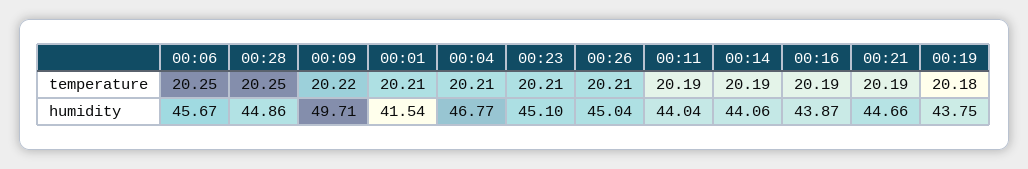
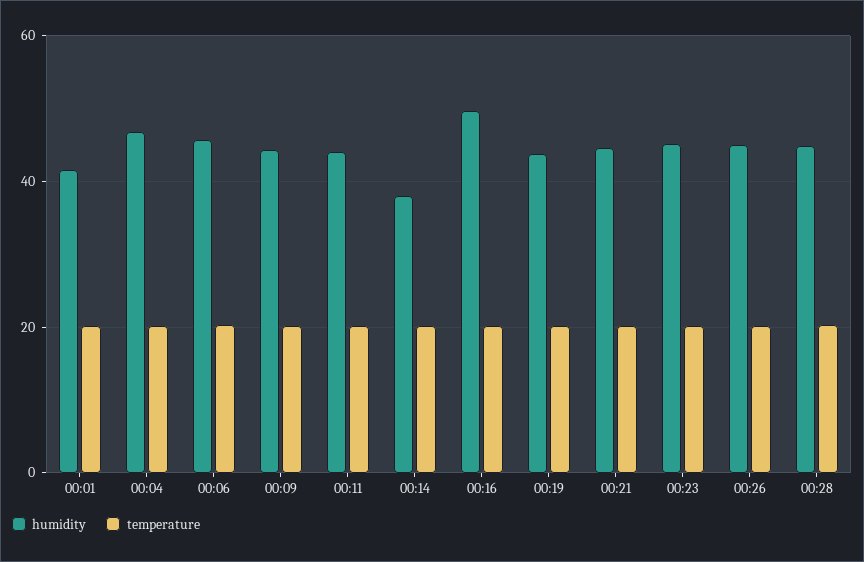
humidity, 00:09: 49.71 -> 44
humidity, 00:14: 44.06 -> 38
humidity, 00:16: 43.87 -> 50

